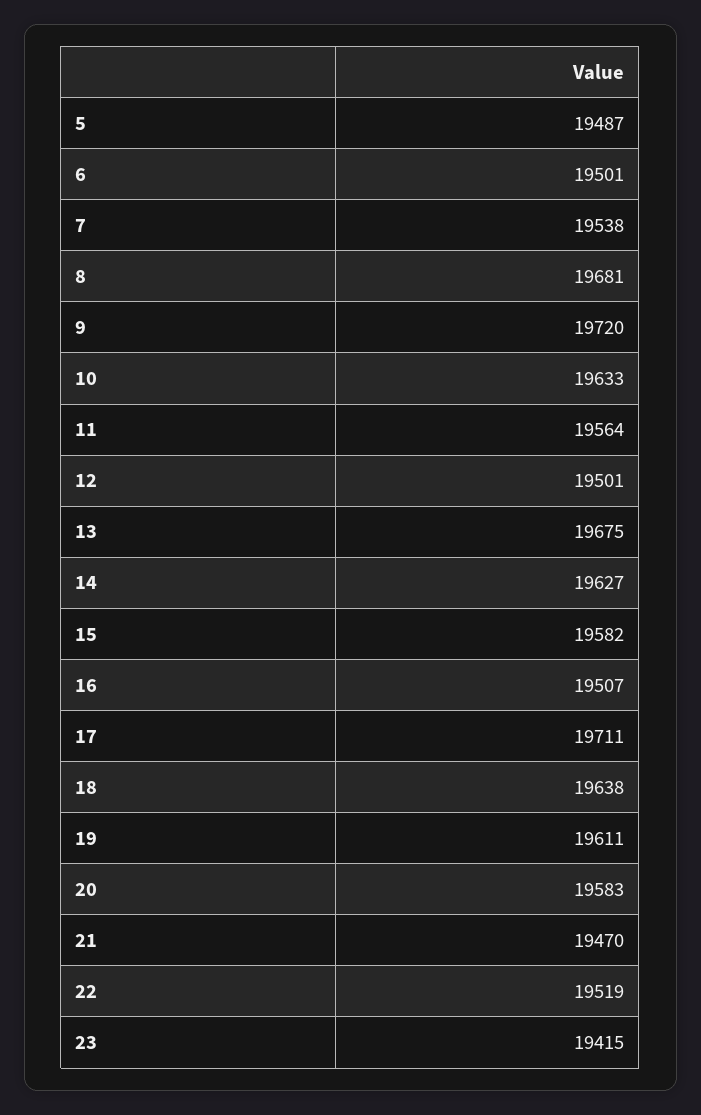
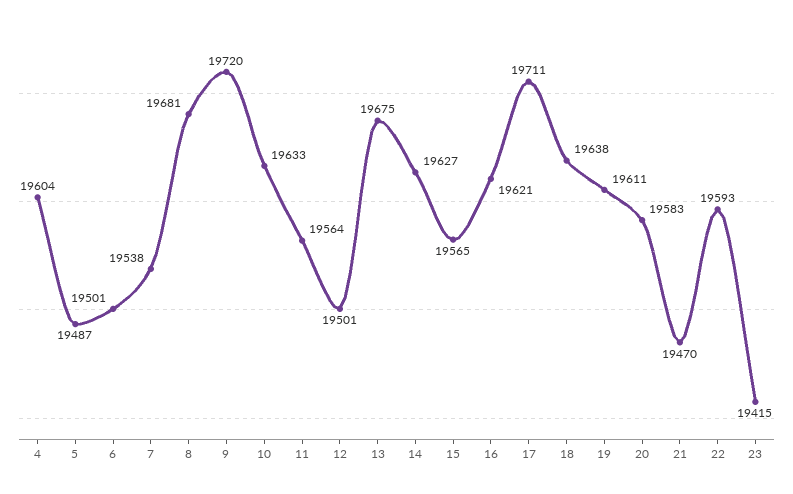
15: 19582 -> 19565
16: 19507 -> 19621
22: 19519 -> 19593
4: none -> 19604

